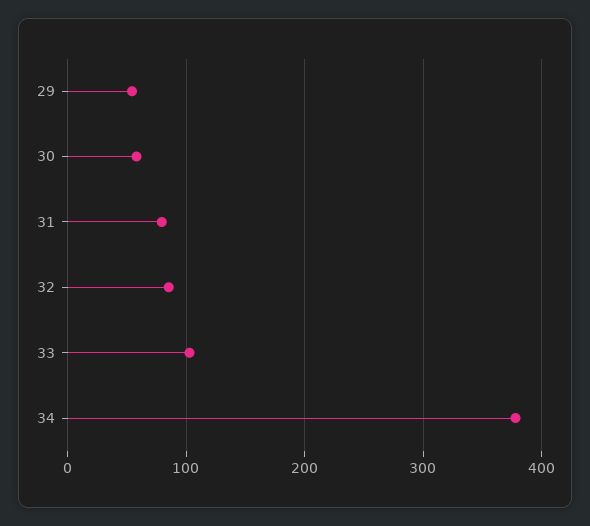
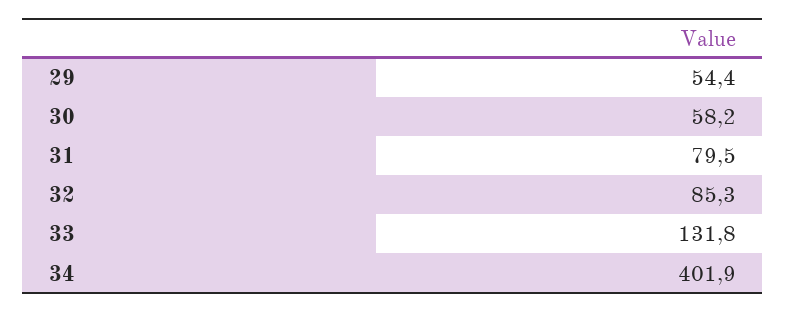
33: 100 -> 131.8
34: 380 -> 401.9

